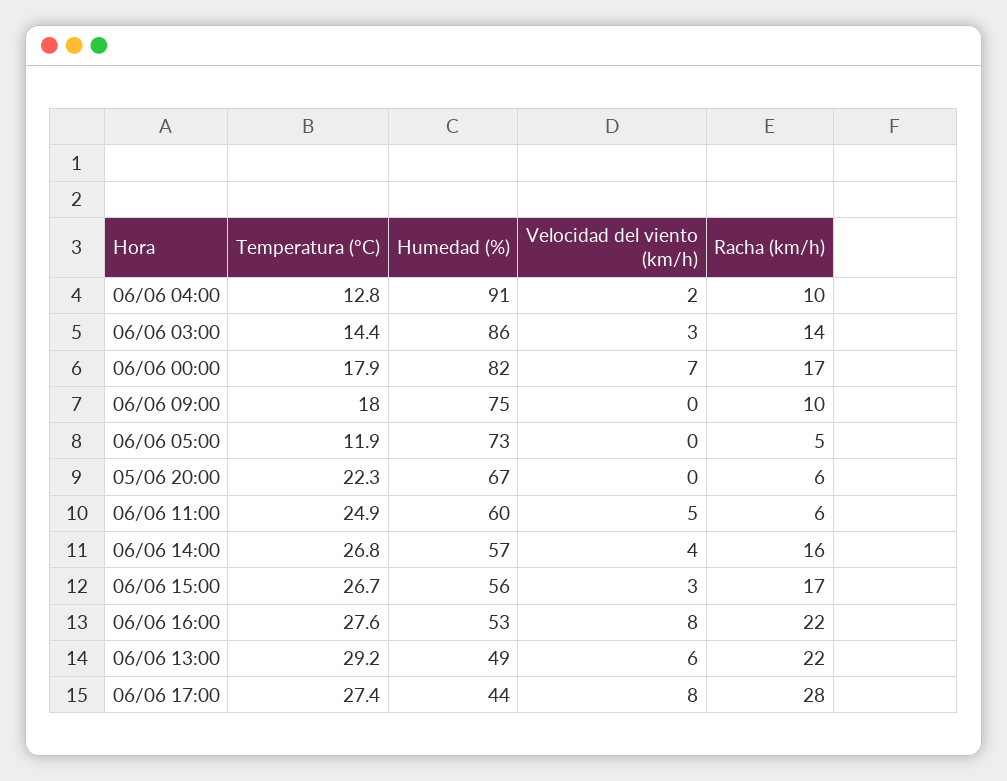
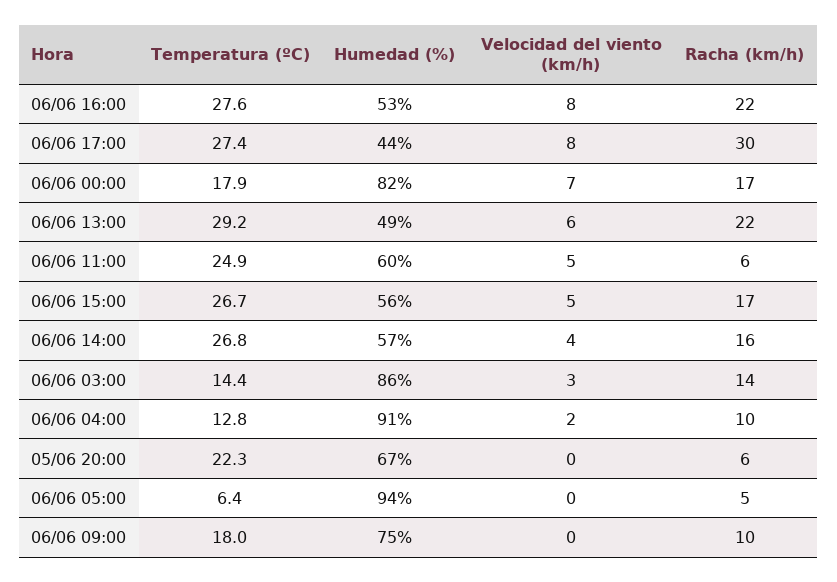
Temperatura (ºC), 06/06 05:00: 11.9 -> 6.4
Humedad (%), 06/06 05:00: 73 -> 94
Velocidad del viento (km/h), 06/06 15:00: 3 -> 5
Racha (km/h), 06/06 17:00: 28 -> 30

